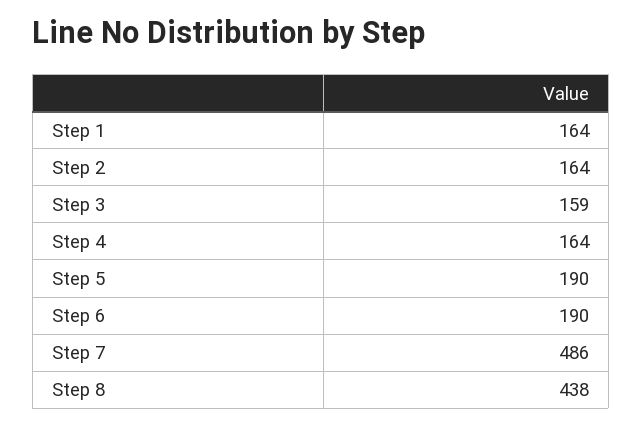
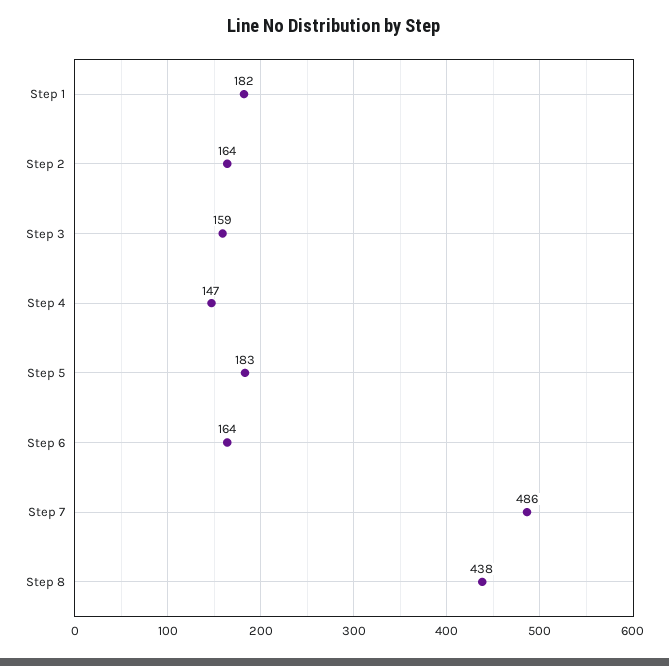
Step 1: 164 -> 182
Step 4: 164 -> 147
Step 5: 190 -> 183
Step 6: 190 -> 164

